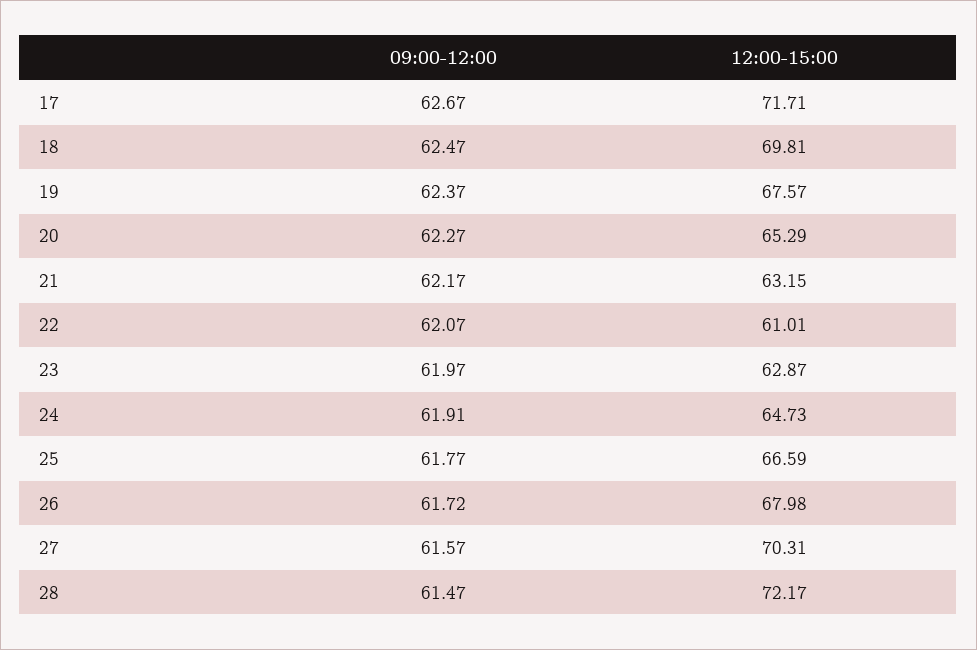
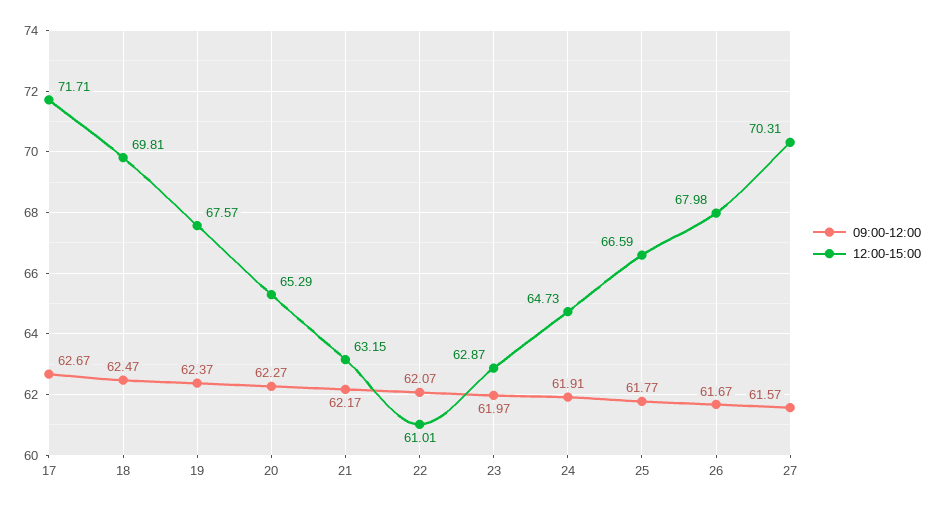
09:00-12:00, 26: 61.72 -> 61.67
09:00-12:00, 28: 61.47 -> none
12:00-15:00, 28: 72.17 -> none

